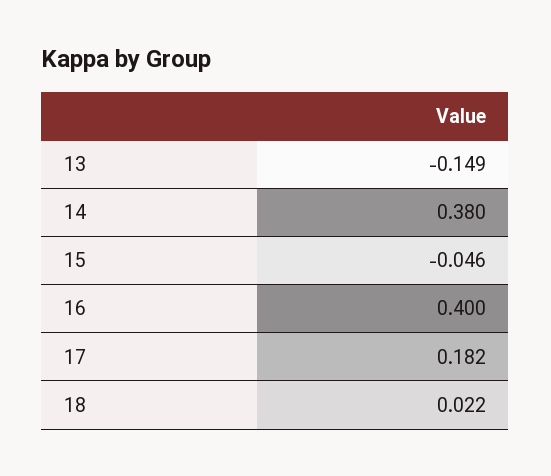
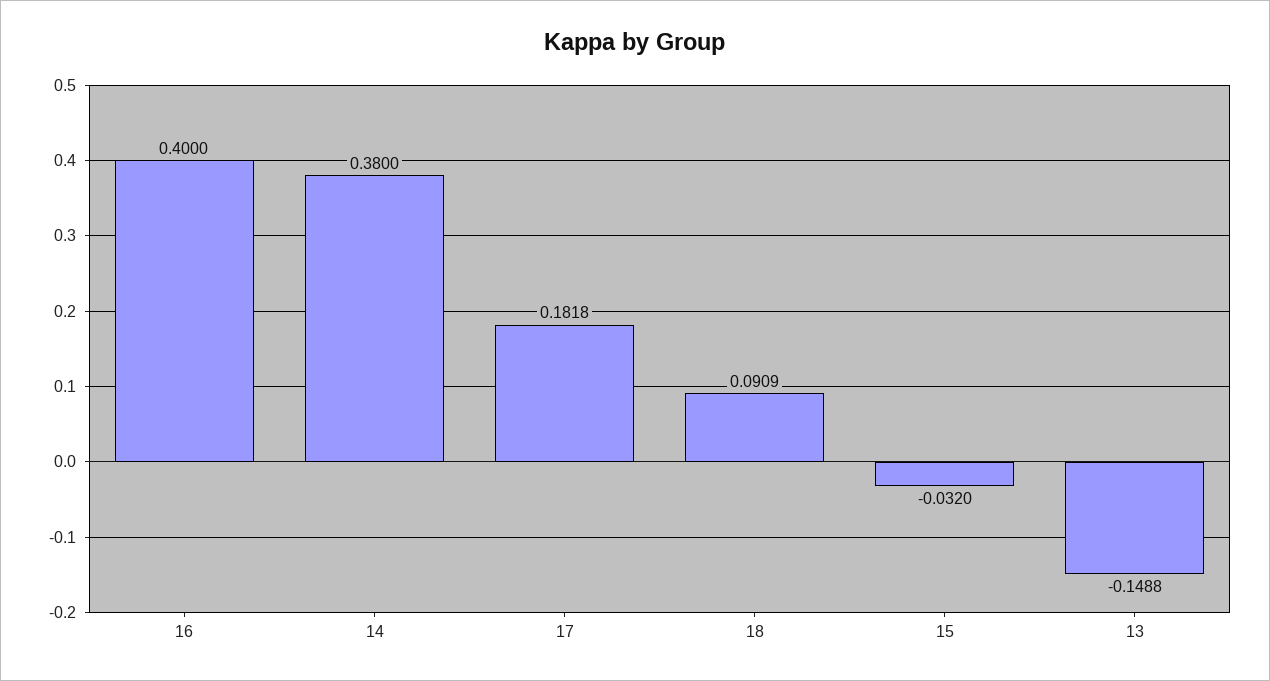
15: -0.046 -> -0.032
18: 0.022 -> 0.0909

